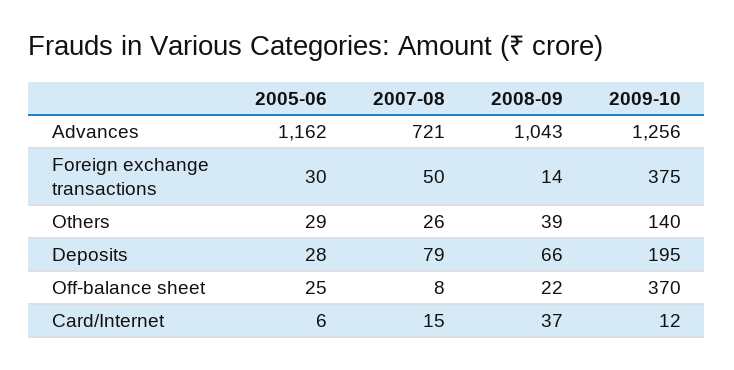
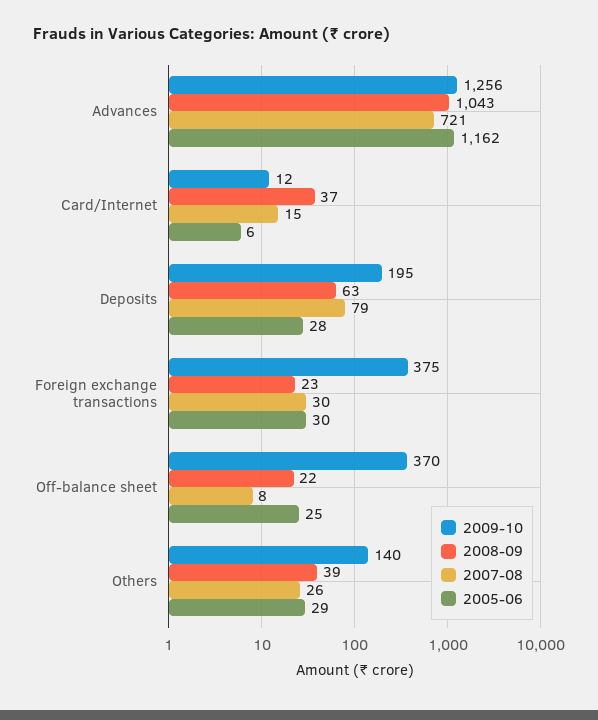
2007-08, Foreign exchange transactions: 50 -> 30
2008-09, Foreign exchange transactions: 14 -> 23
2008-09, Deposits: 66 -> 63

